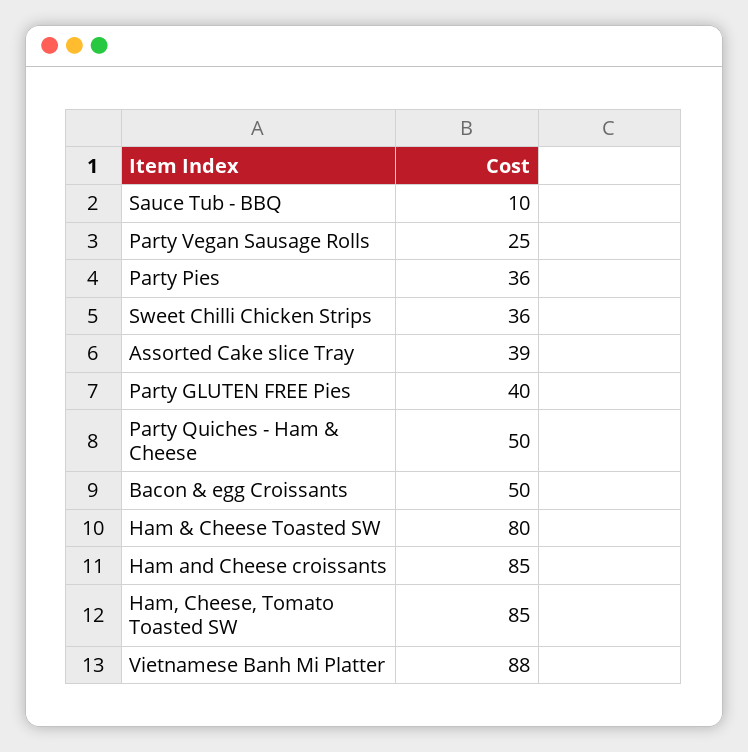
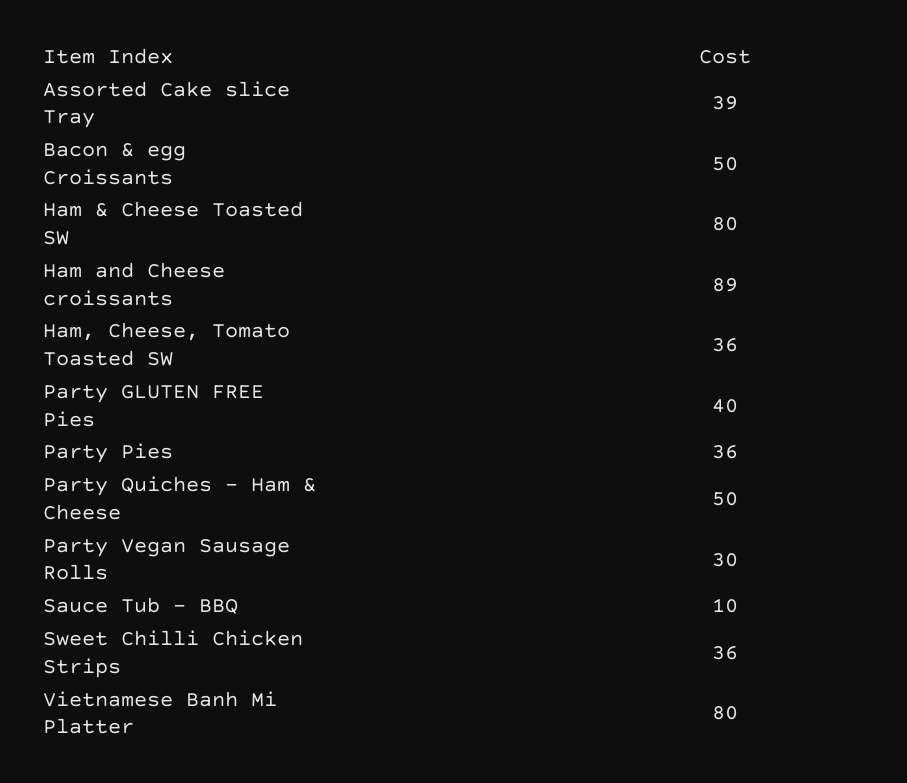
Party Vegan Sausage Rolls: 25 -> 30
Ham and Cheese croissants: 85 -> 89
Ham, Cheese, Tomato Toasted SW: 85 -> 36
Vietnamese Banh Mi Platter: 88 -> 80

